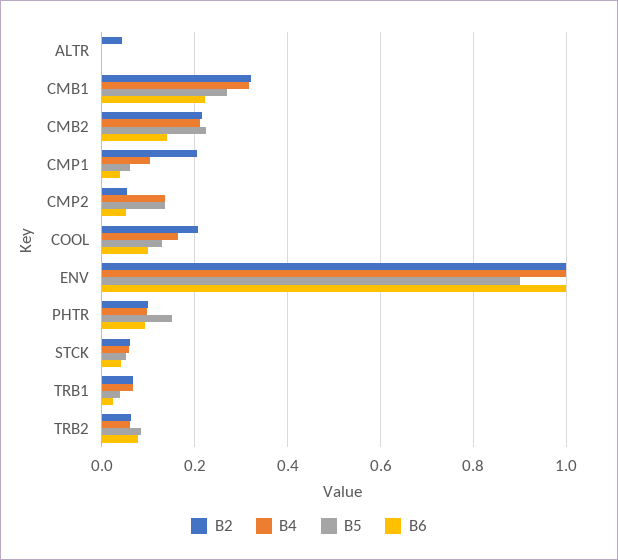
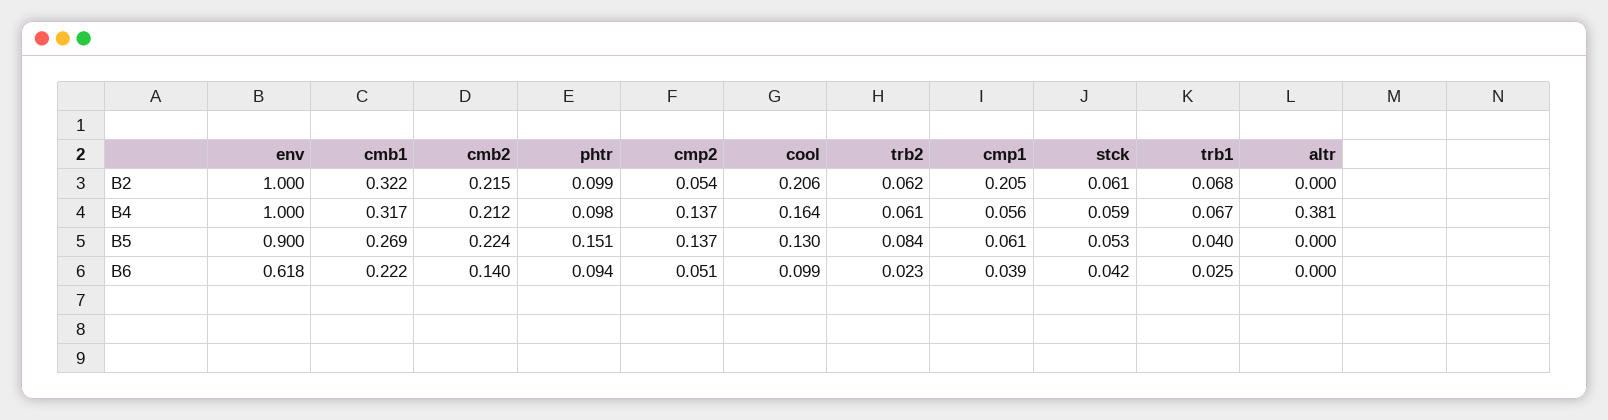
B2, ALTR: 0.04 -> 0
B4, ALTR: 0 -> 0.381
B4, CMP1: 0.1 -> 0.056
B6, ENV: 1 -> 0.618
B6, TRB2: 0.08 -> 0.023

